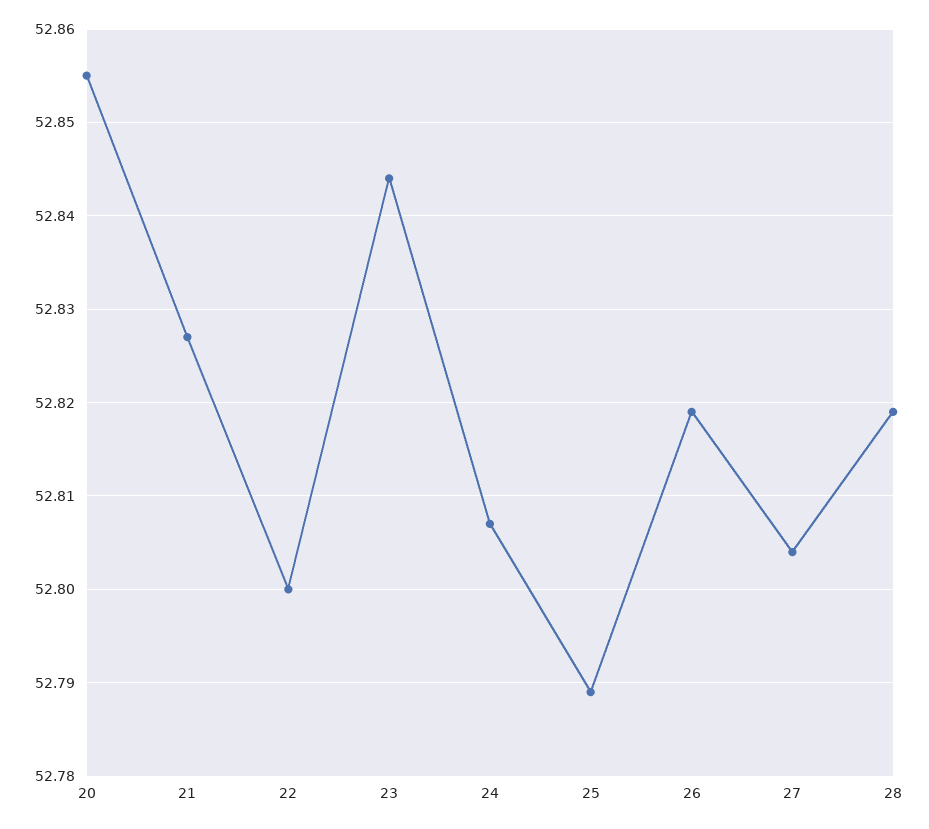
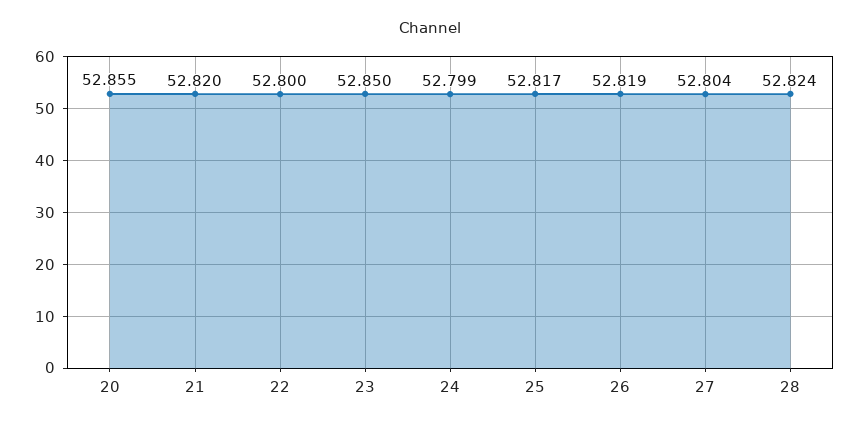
21: 52.827 -> 52.82
23: 52.844 -> 52.85
24: 52.807 -> 52.799
25: 52.789 -> 52.817
28: 52.819 -> 52.824

